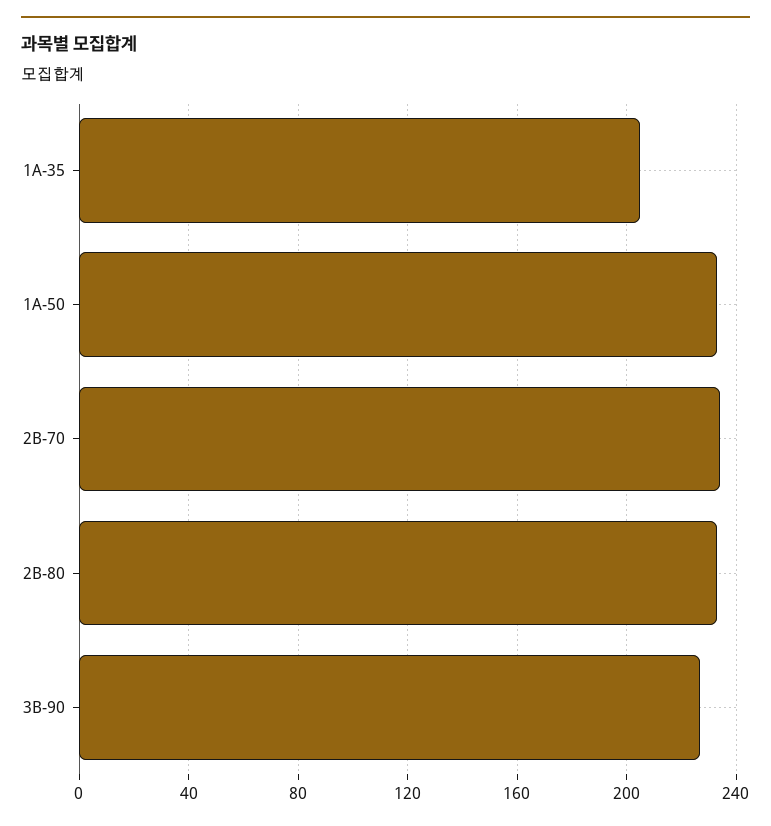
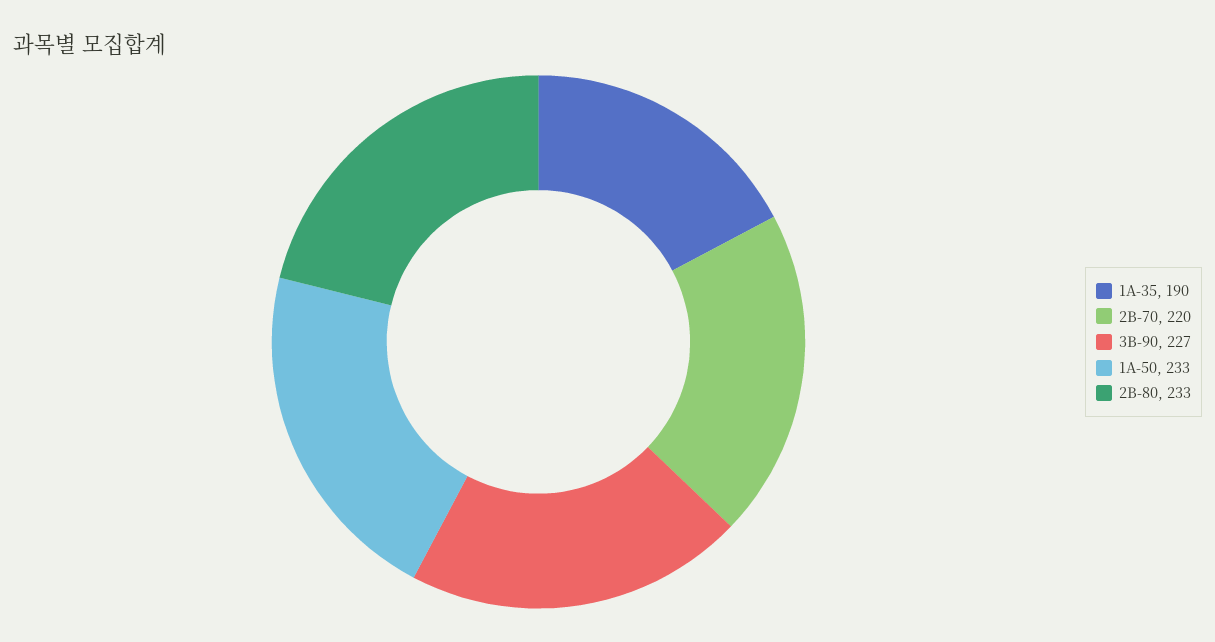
1A-35: 205 -> 190
2B-70: 235 -> 220

